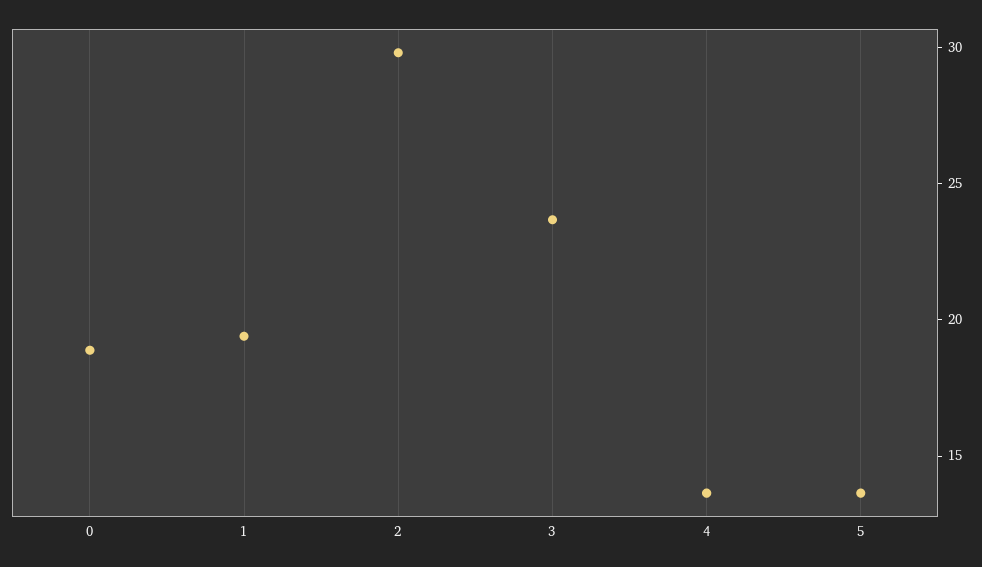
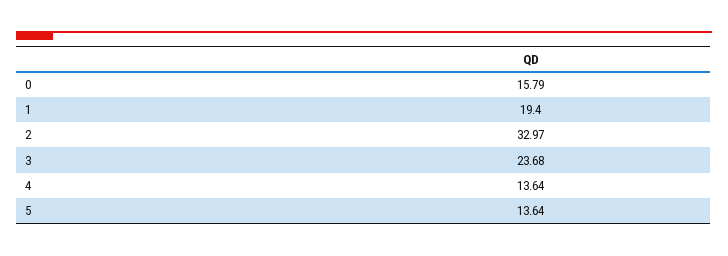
0: 19 -> 15.79
2: 30 -> 32.97

